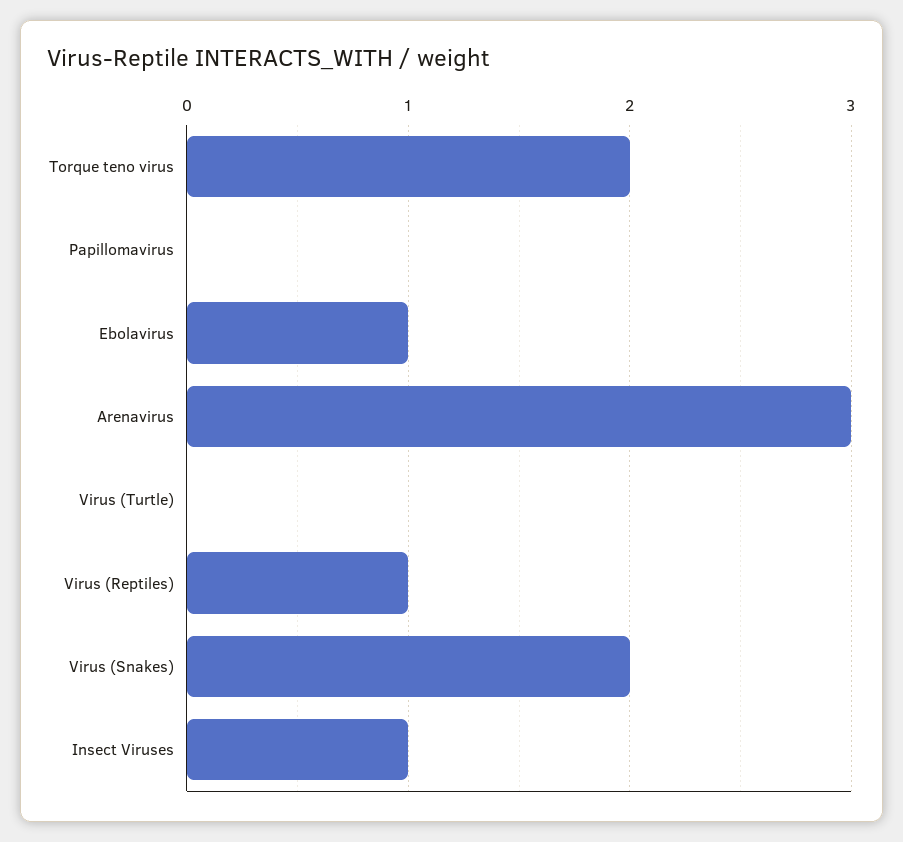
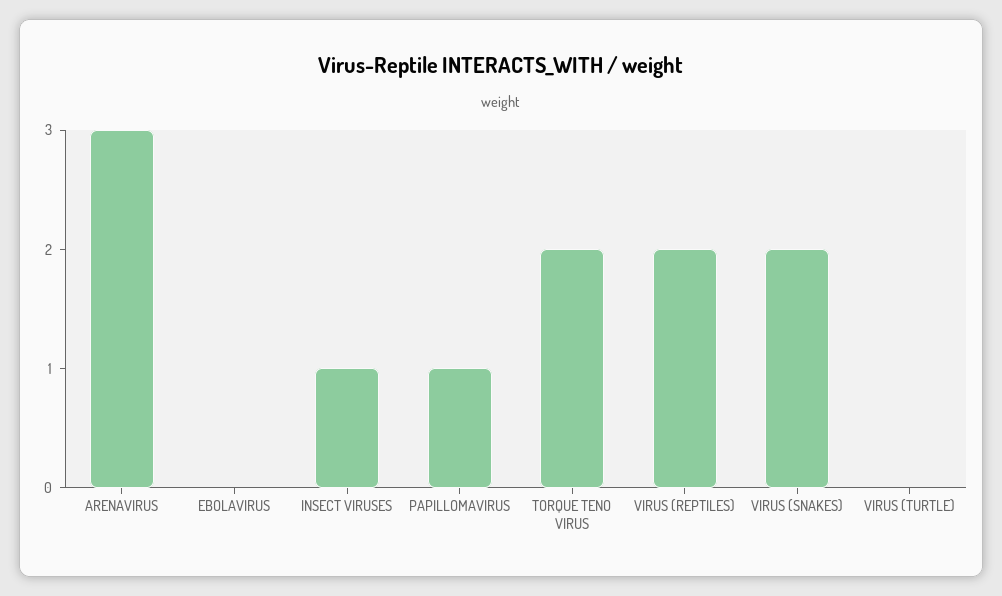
Papillomavirus: 0 -> 1
Ebolavirus: 1 -> 0
Virus (Reptiles): 1 -> 2

